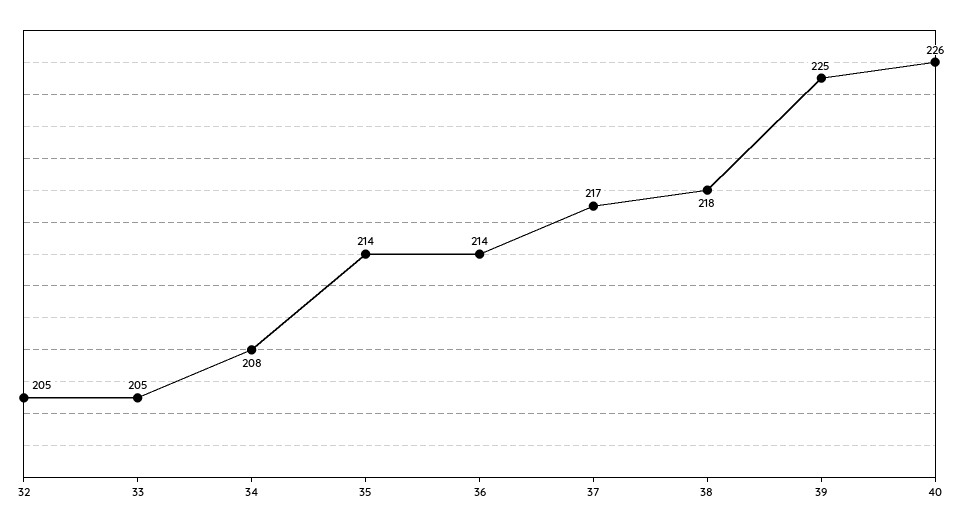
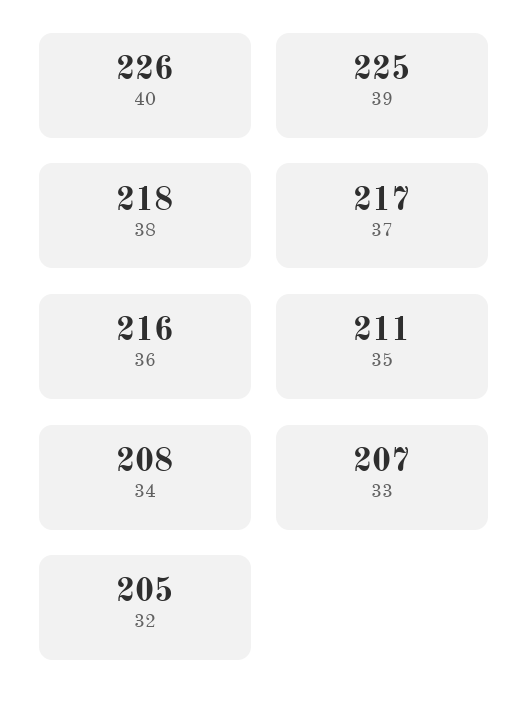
33: 205 -> 207
35: 214 -> 211
36: 214 -> 216

